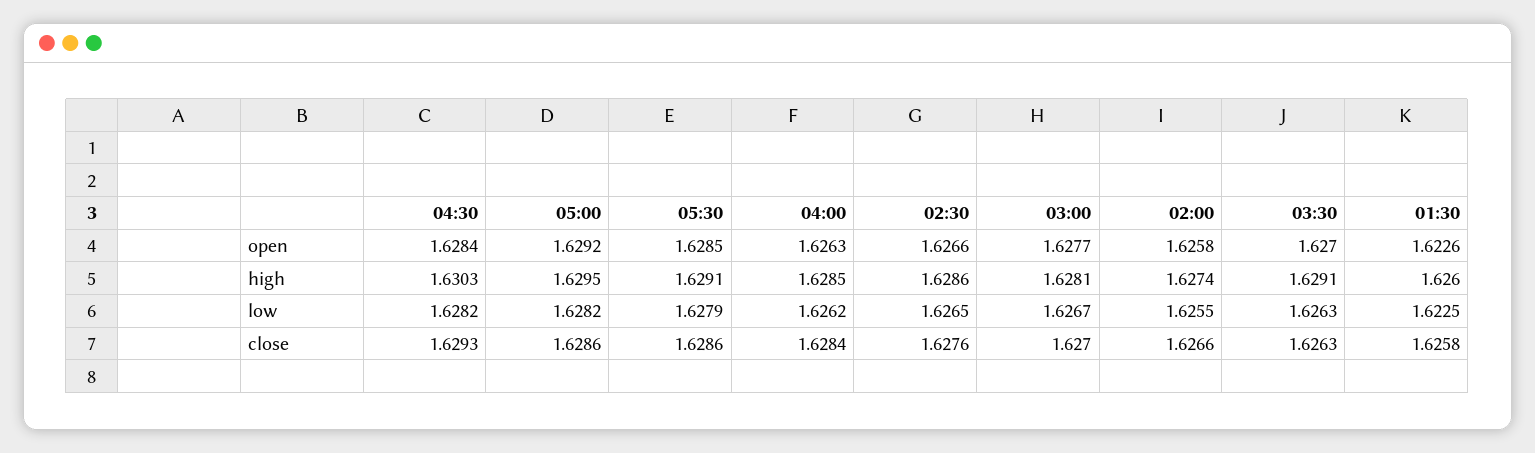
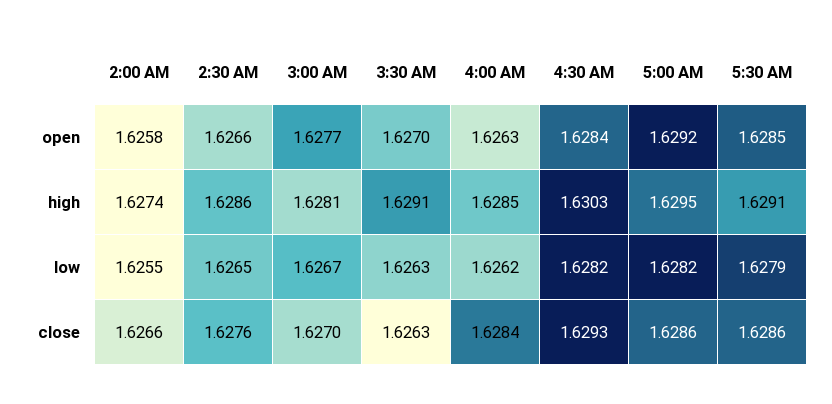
01:30, open: 1.6226 -> none
01:30, high: 1.626 -> none
01:30, low: 1.6225 -> none
01:30, close: 1.6258 -> none

